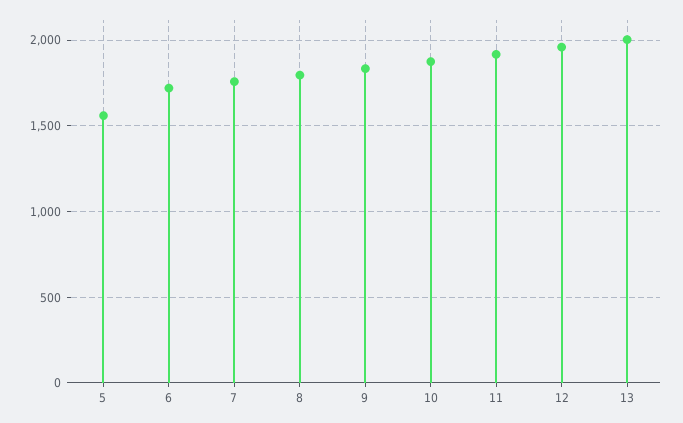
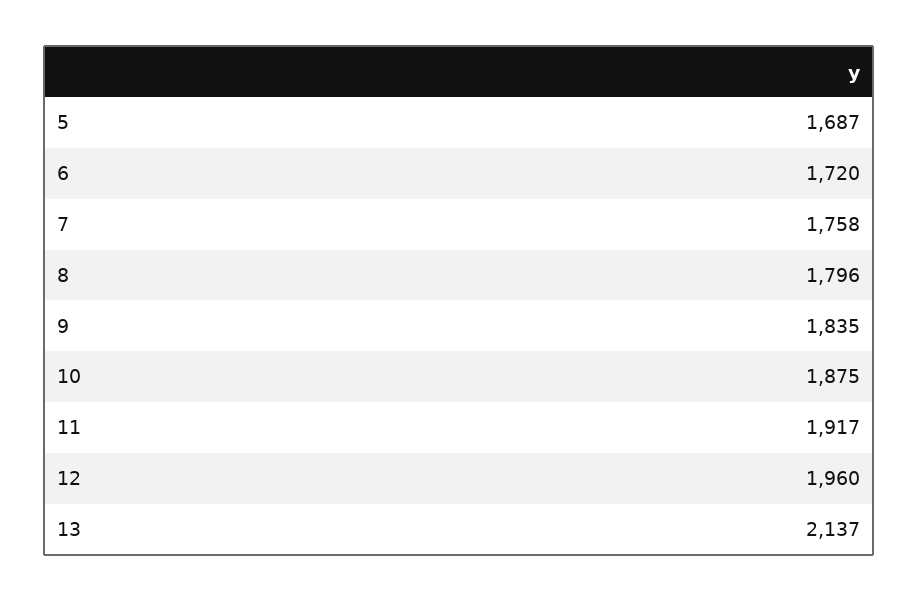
5: 1550 -> 1687
13: 2000 -> 2137

